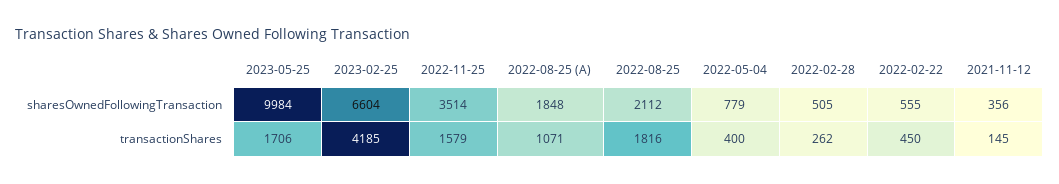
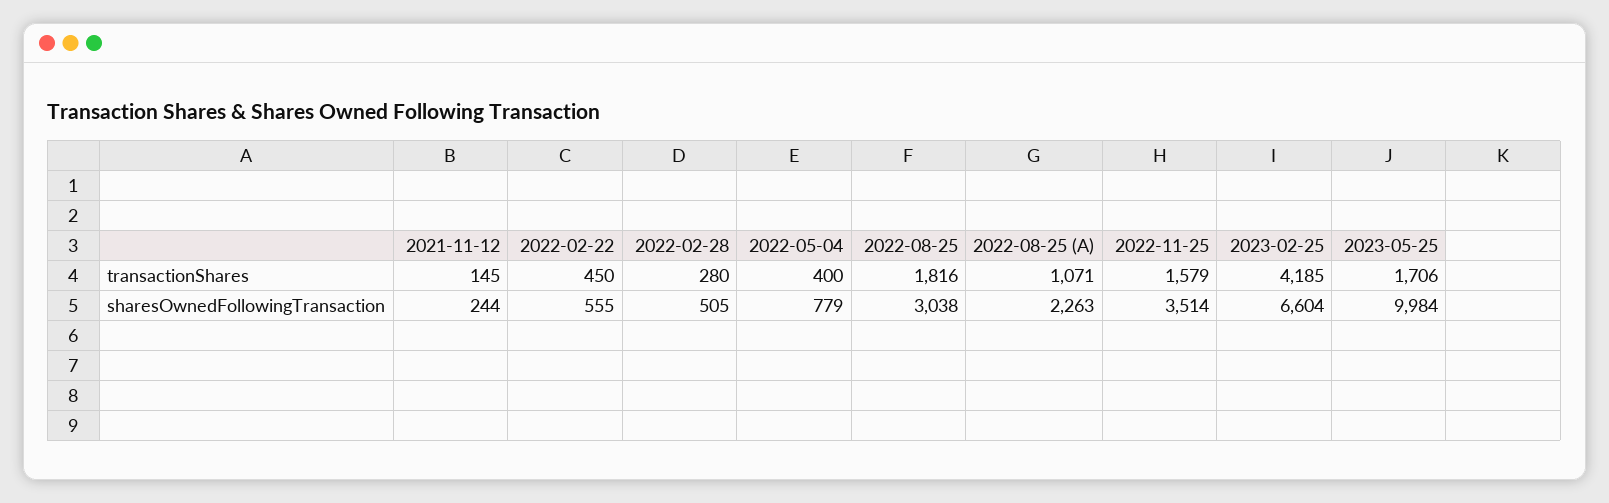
2022-08-25 (A), sharesOwnedFollowingTransaction: 1848 -> 2263
2022-08-25, sharesOwnedFollowingTransaction: 2112 -> 3038
2021-11-12, sharesOwnedFollowingTransaction: 356 -> 244
2022-02-28, transactionShares: 262 -> 280

